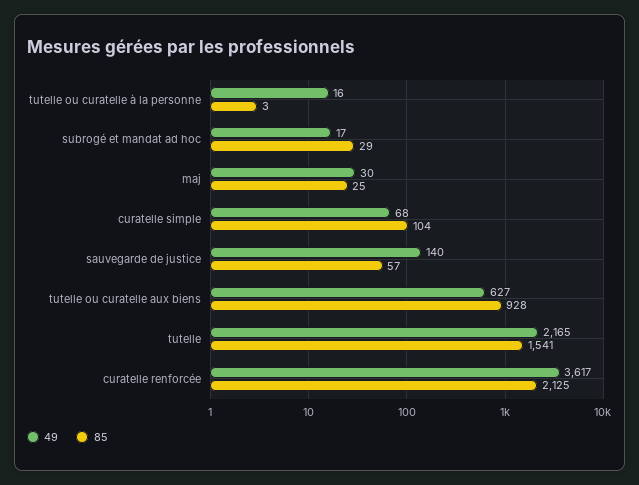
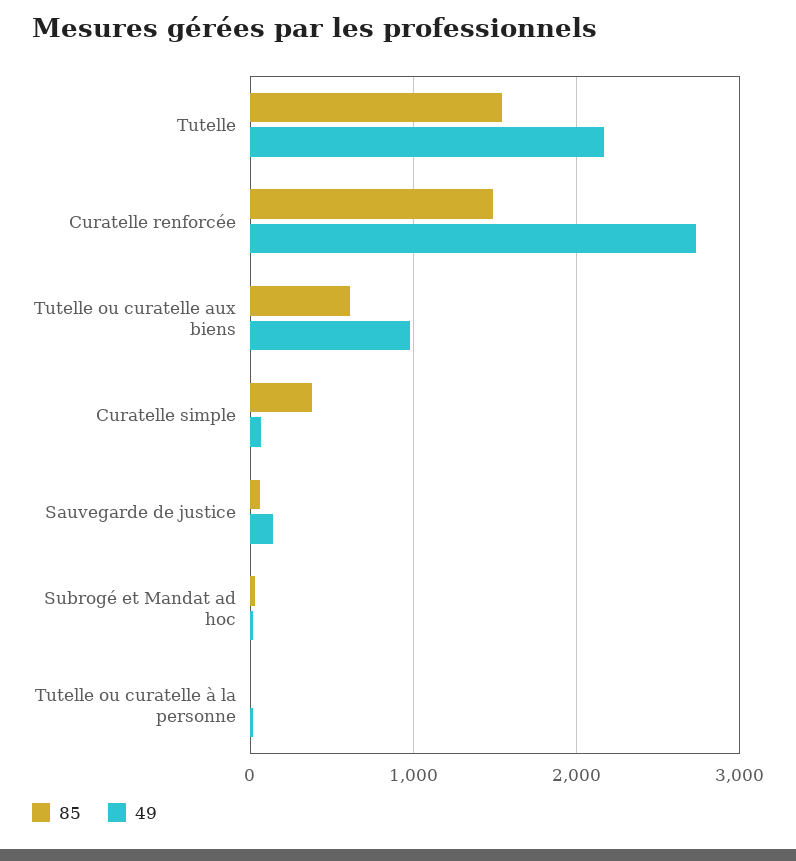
49, maj: 30 -> none
85, maj: 25 -> none
85, curatelle simple: 104 -> 400
49, tutelle ou curatelle aux biens: 627 -> 1000
85, tutelle ou curatelle aux biens: 928 -> 600
49, curatelle renforcée: 3617 -> 2700
85, curatelle renforcée: 2125 -> 1500

